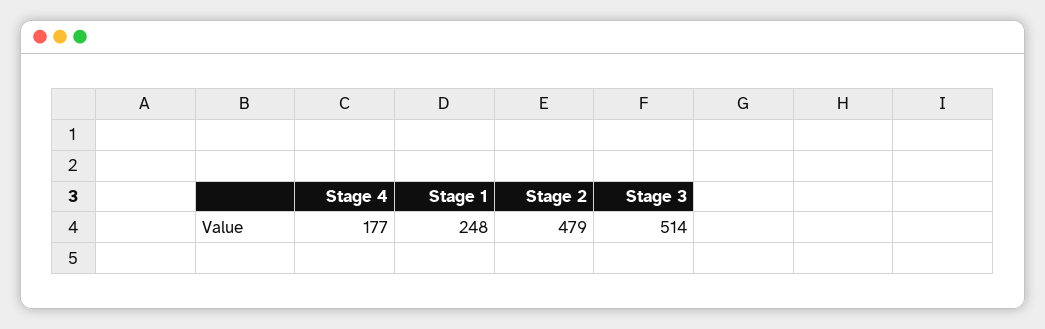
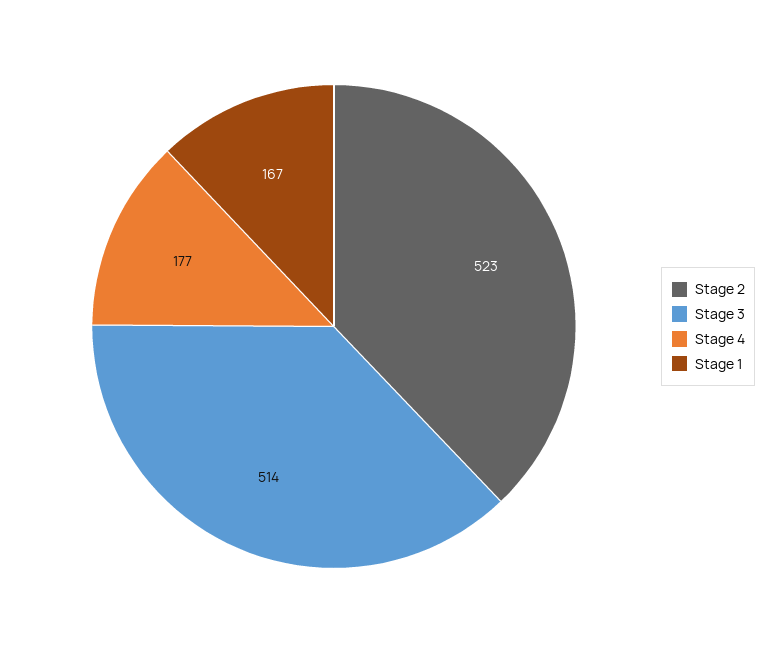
Stage 1: 248 -> 167
Stage 2: 479 -> 523

